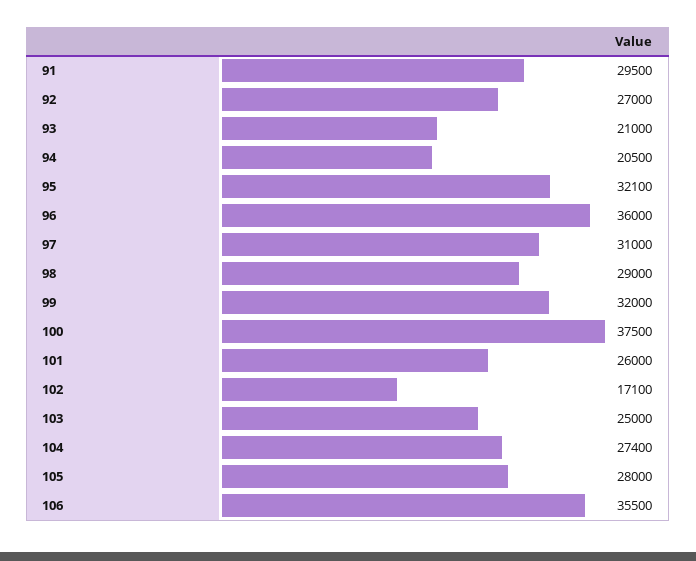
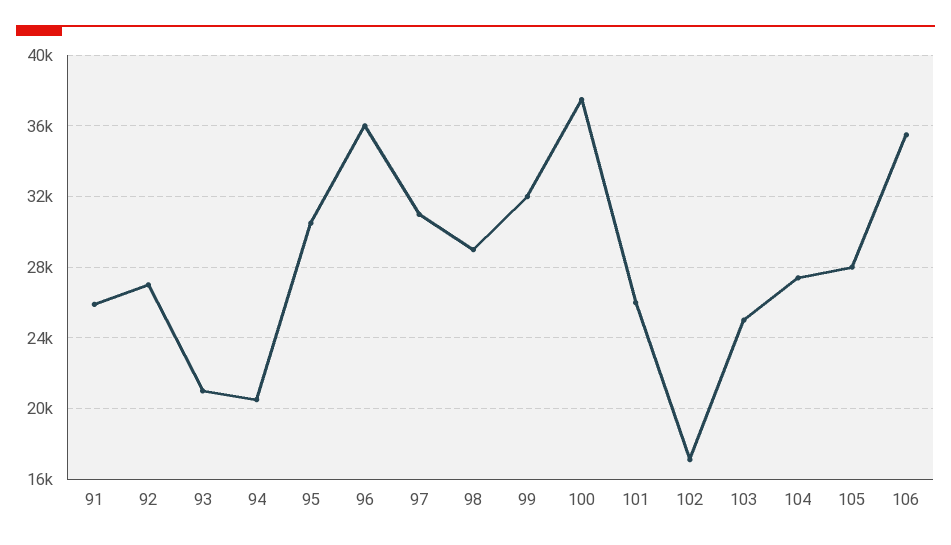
91: 29500 -> 26000
95: 32100 -> 30500

